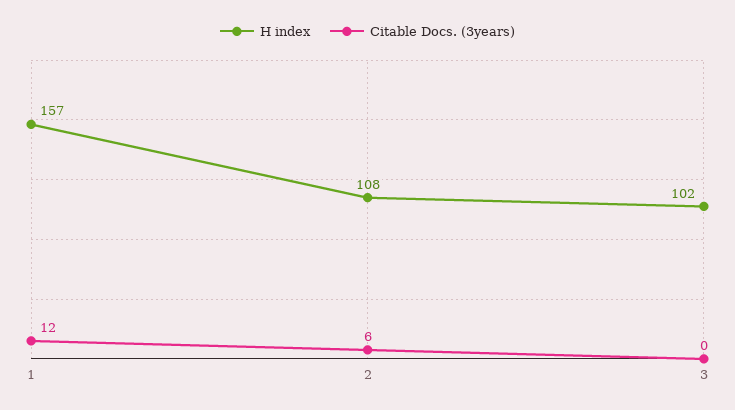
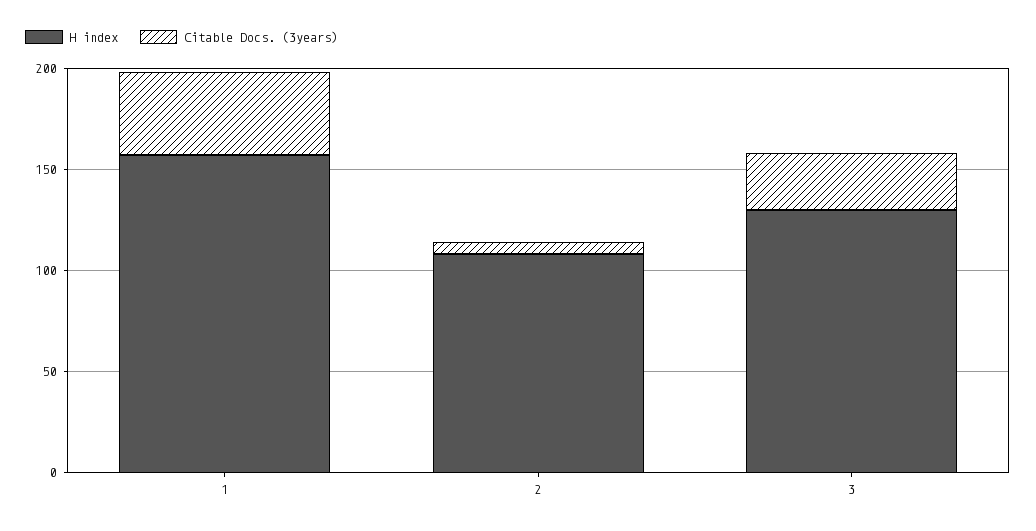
Citable Docs. (3years), 1: 12 -> 40
H index, 3: 102 -> 130
Citable Docs. (3years), 3: 0 -> 30

